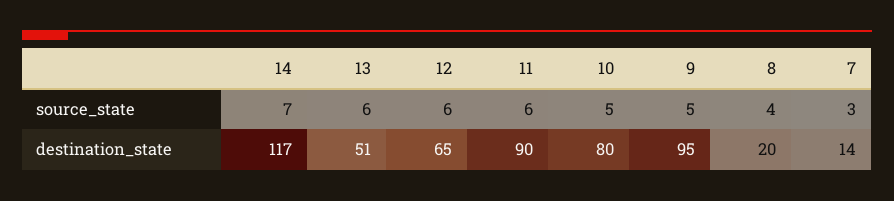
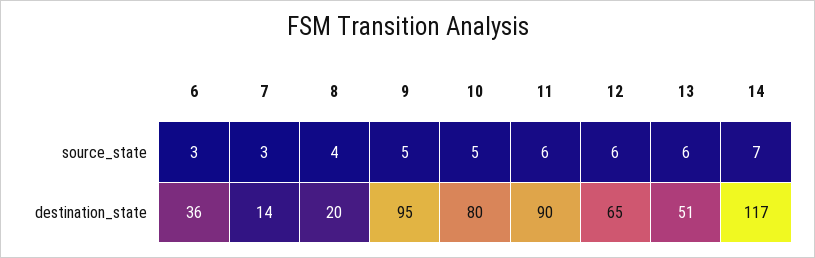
6, source_state: none -> 3
6, destination_state: none -> 36

